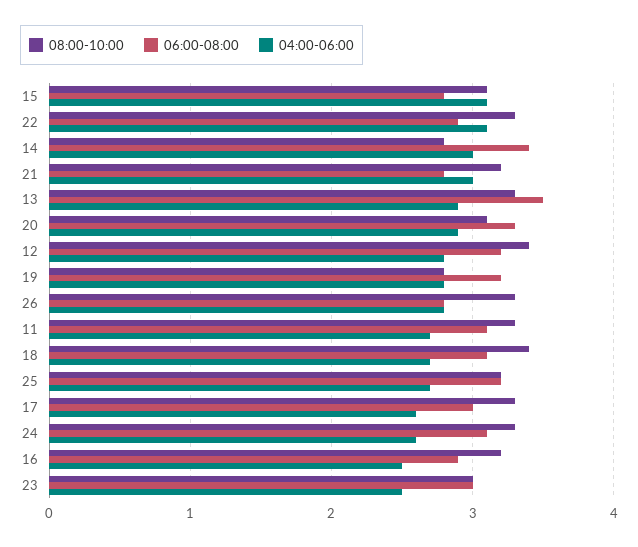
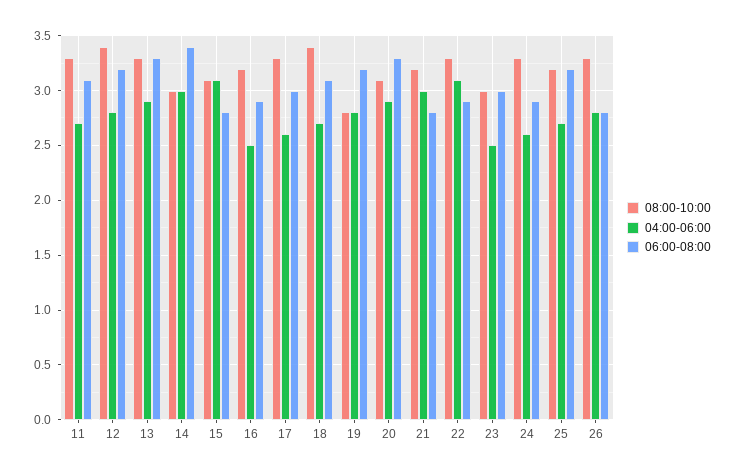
08:00-10:00, 14: 2.8 -> 3
06:00-08:00, 13: 3.5 -> 3.3
06:00-08:00, 24: 3.1 -> 2.9

